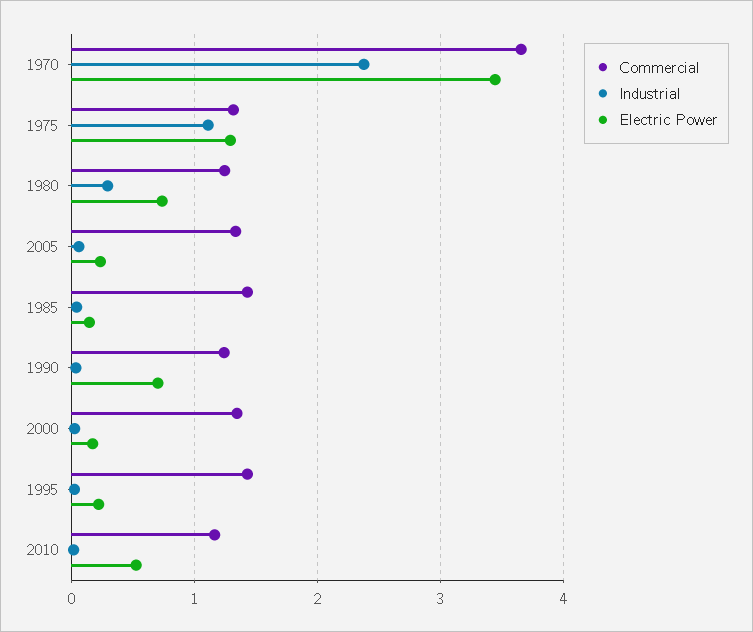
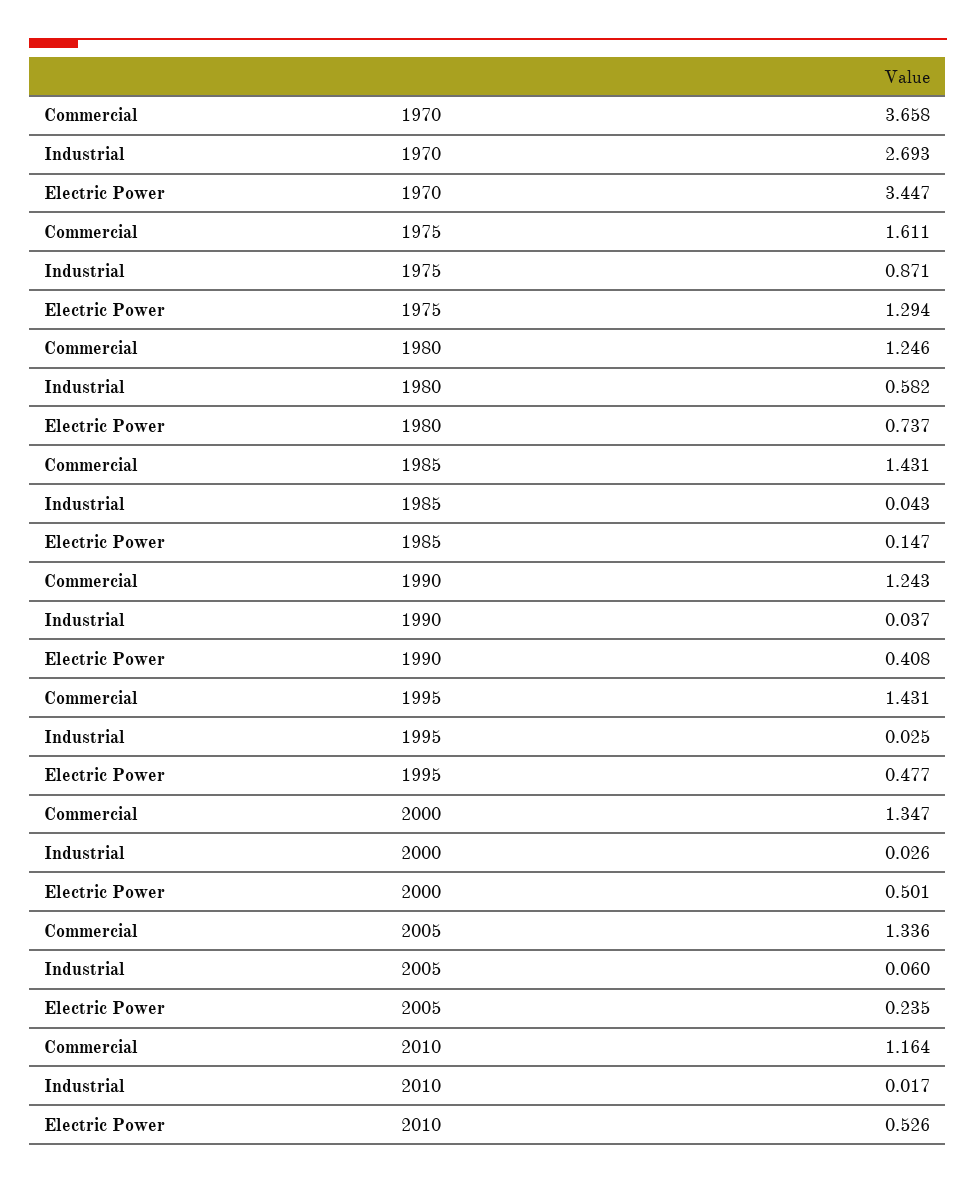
Industrial, 1970: 2.4 -> 2.693
Commercial, 1975: 1.3 -> 1.611
Industrial, 1975: 1.1 -> 0.871
Industrial, 1980: 0.3 -> 0.582
Electric Power, 1990: 0.7 -> 0.408
Electric Power, 2000: 0.2 -> 0.501
Electric Power, 1995: 0.2 -> 0.477

